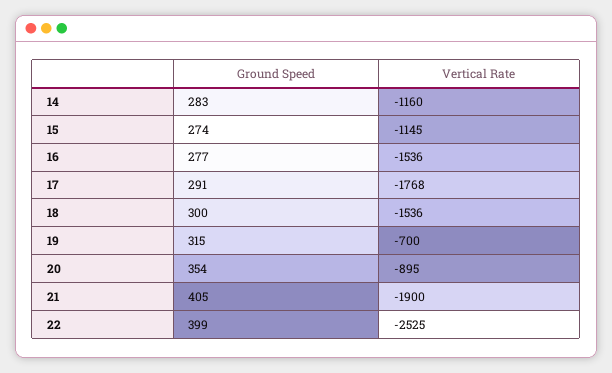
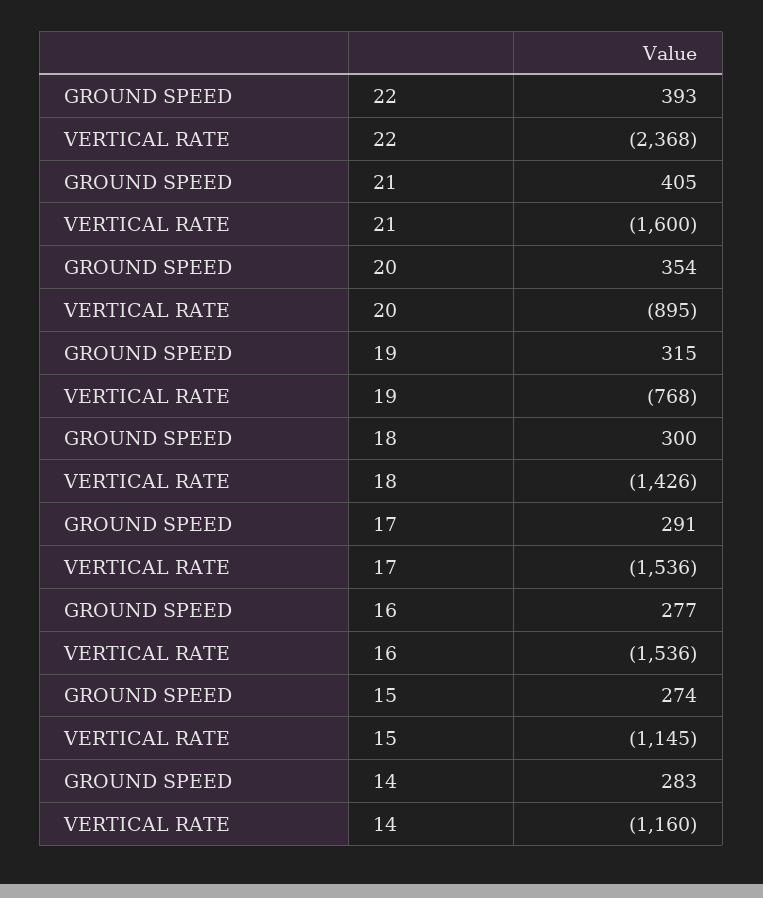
Vertical Rate, 17: -1768 -> -1536
Vertical Rate, 18: -1536 -> -1426
Vertical Rate, 19: -700 -> -768
Vertical Rate, 21: -1900 -> -1600
Ground Speed, 22: 399 -> 393
Vertical Rate, 22: -2525 -> -2368

